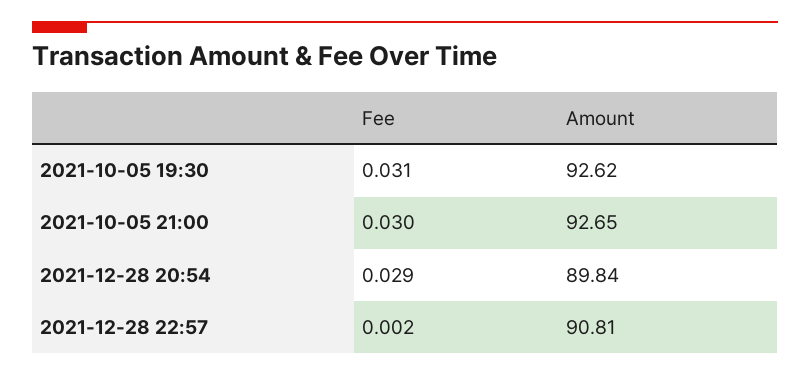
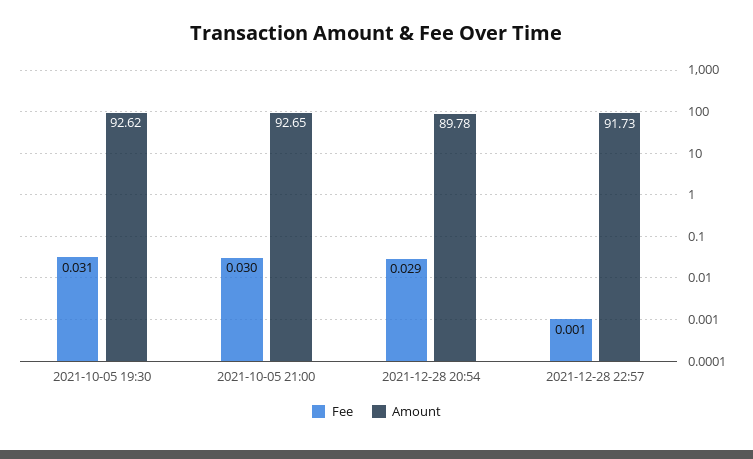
Amount, 2021-12-28 20:54: 89.84 -> 89.78
Fee, 2021-12-28 22:57: 0.002 -> 0.001
Amount, 2021-12-28 22:57: 90.81 -> 91.73

